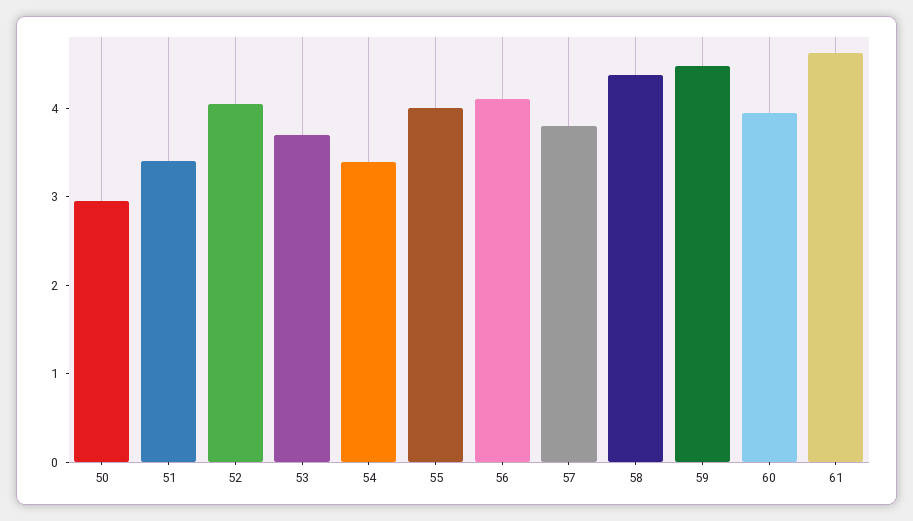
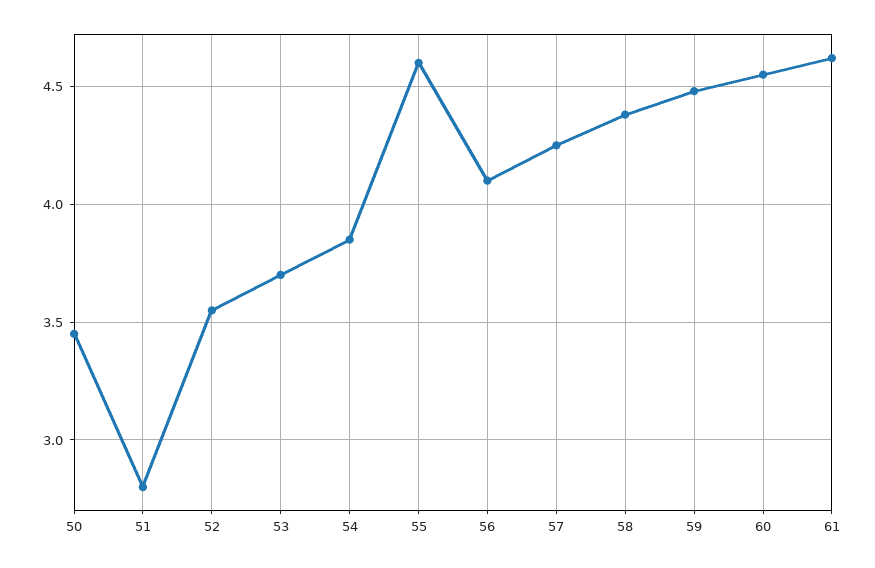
50: 3 -> 3.45
51: 3.4 -> 2.8
52: 4 -> 3.55
54: 3.4 -> 3.85
55: 4 -> 4.6
57: 3.8 -> 4.25
60: 4 -> 4.55

